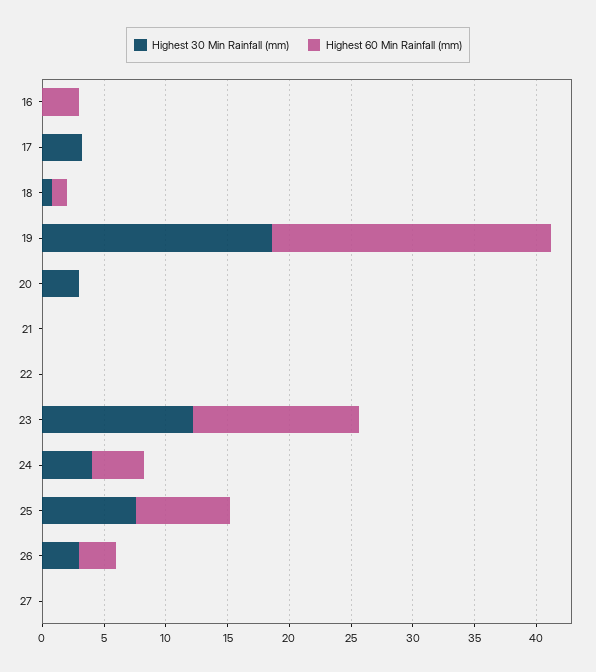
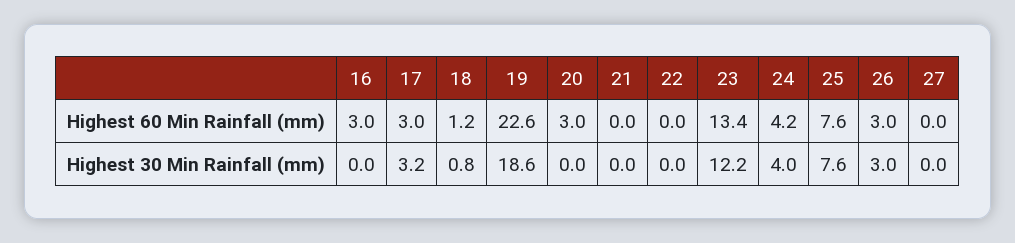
Highest 60 Min Rainfall (mm), 17: 0 -> 3
Highest 30 Min Rainfall (mm), 20: 3 -> 0
Highest 60 Min Rainfall (mm), 20: 0 -> 3

